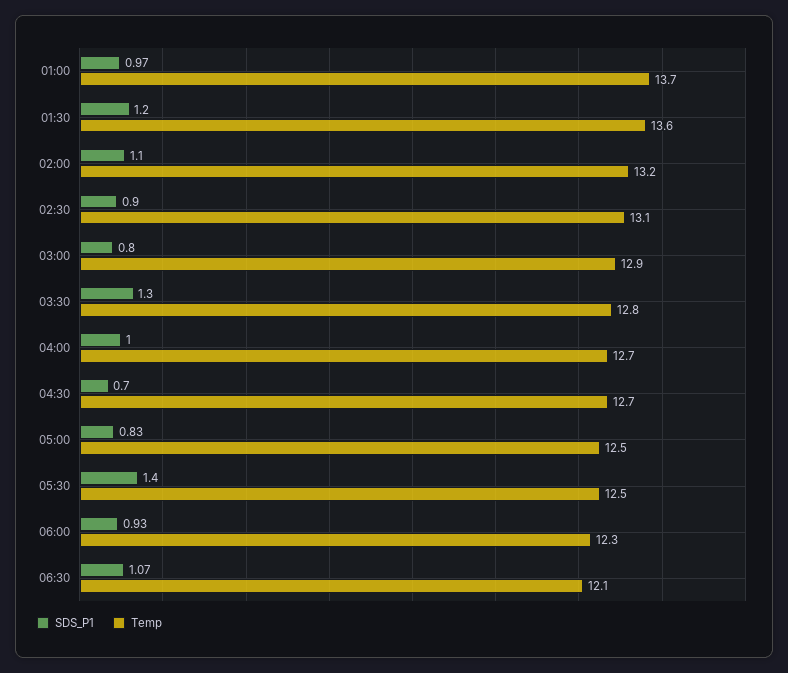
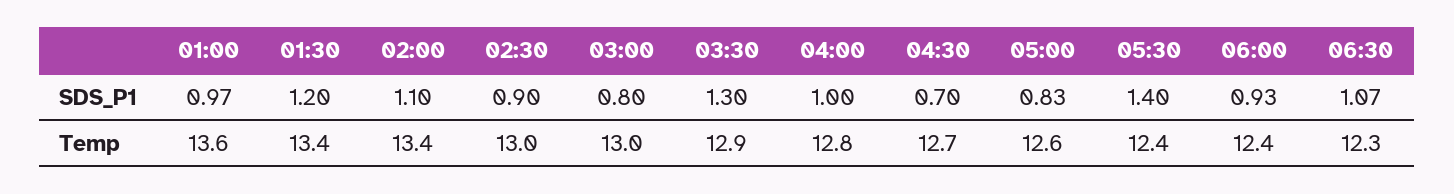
Temp, 01:00: 13.7 -> 13.6
Temp, 01:30: 13.6 -> 13.4
Temp, 02:00: 13.2 -> 13.4
Temp, 02:30: 13.1 -> 13
Temp, 03:00: 12.9 -> 13
Temp, 03:30: 12.8 -> 12.9
Temp, 04:00: 12.7 -> 12.8
Temp, 05:00: 12.5 -> 12.6
Temp, 05:30: 12.5 -> 12.4
Temp, 06:00: 12.3 -> 12.4
Temp, 06:30: 12.1 -> 12.3

